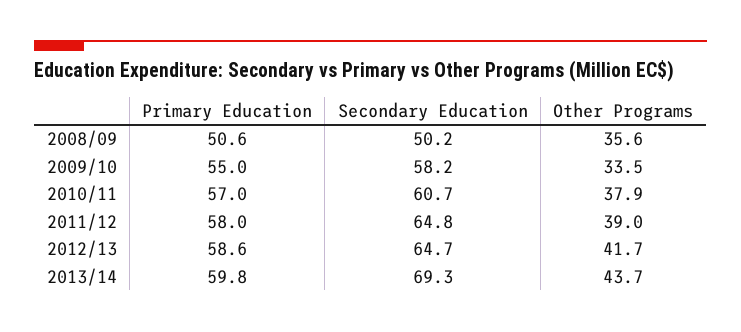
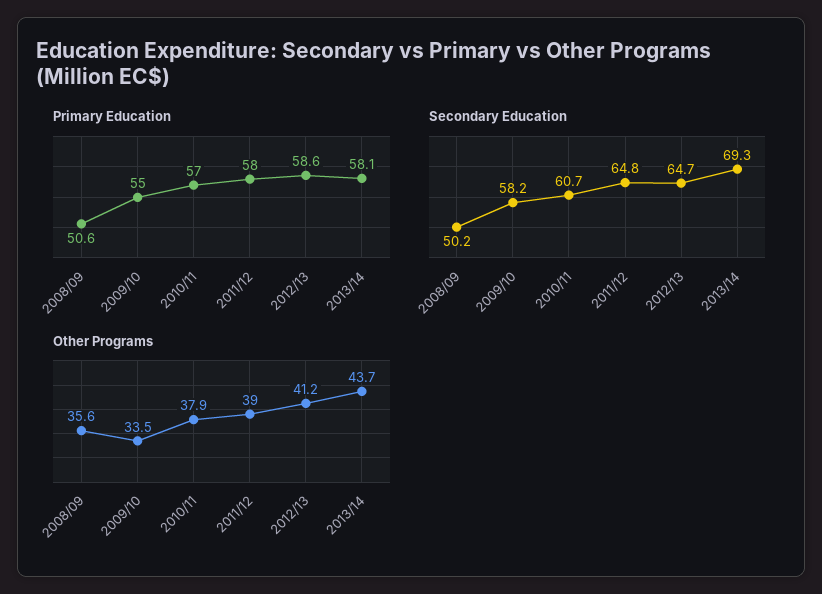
Other Programs, 2012/13: 41.7 -> 41.2
Primary Education, 2013/14: 59.8 -> 58.1

